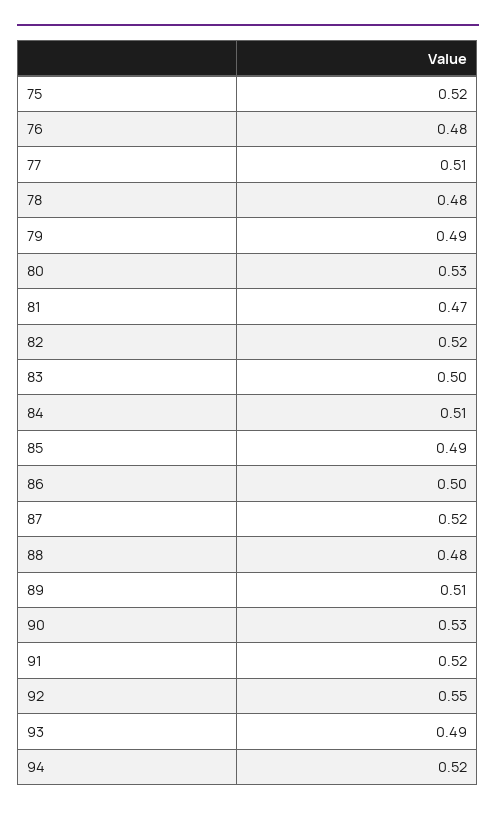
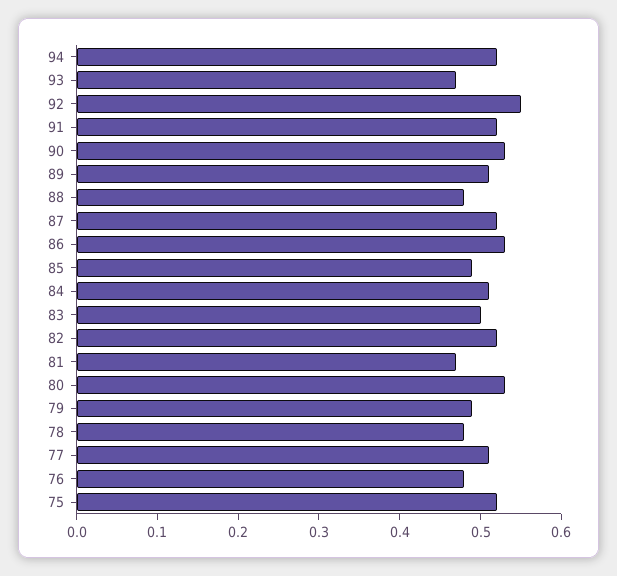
86: 0.5 -> 0.53
93: 0.49 -> 0.47

